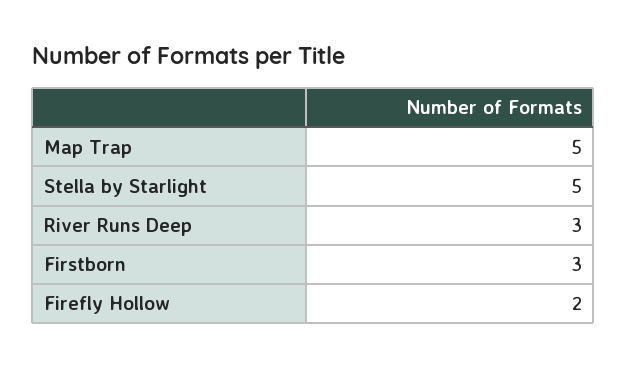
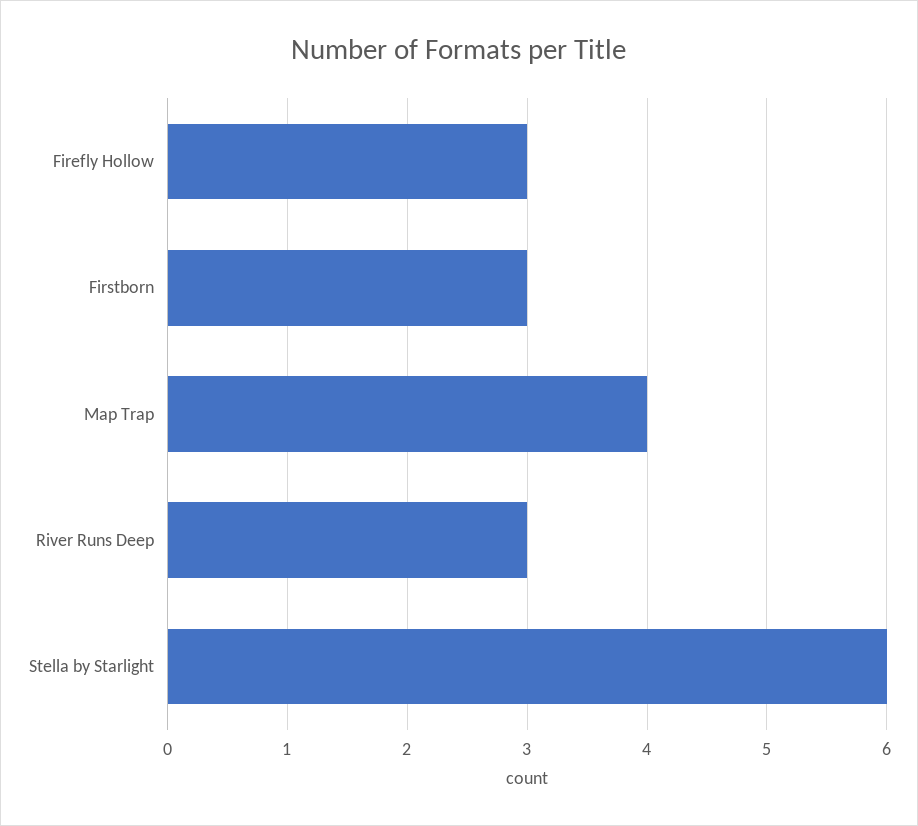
Map Trap: 5 -> 4
Stella by Starlight: 5 -> 6
Firefly Hollow: 2 -> 3

